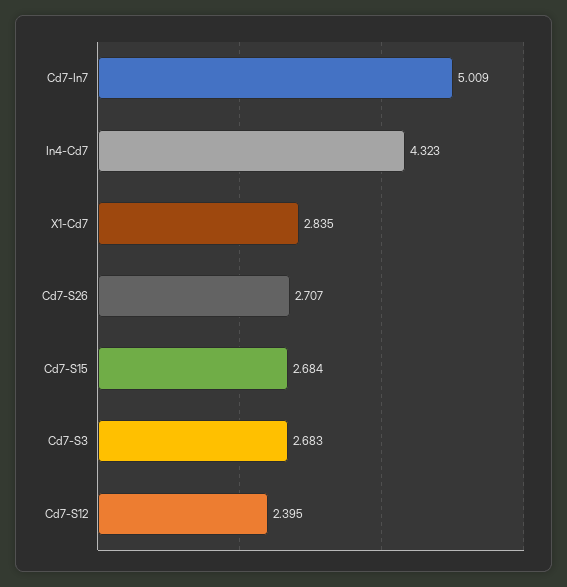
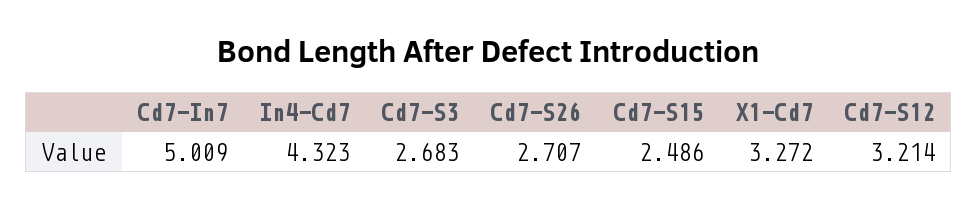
X1-Cd7: 2.835 -> 3.272
Cd7-S15: 2.684 -> 2.486
Cd7-S12: 2.395 -> 3.214

